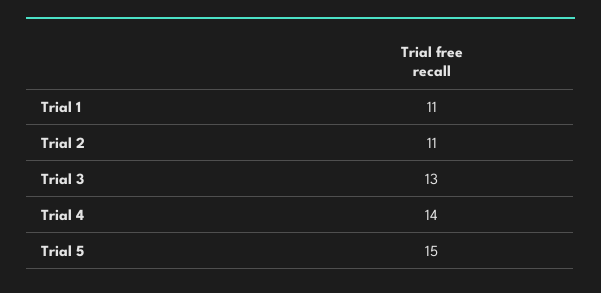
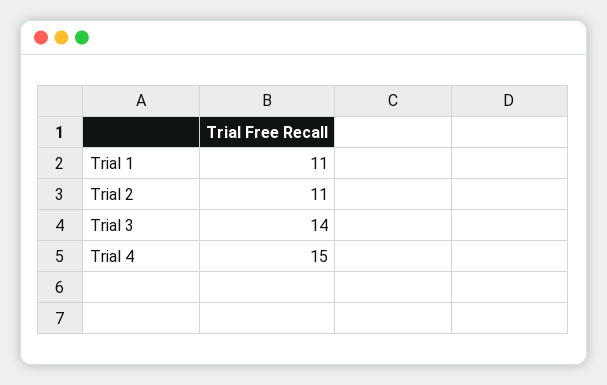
Trial 3: 13 -> 14
Trial 4: 14 -> 15
Trial 5: 15 -> none

